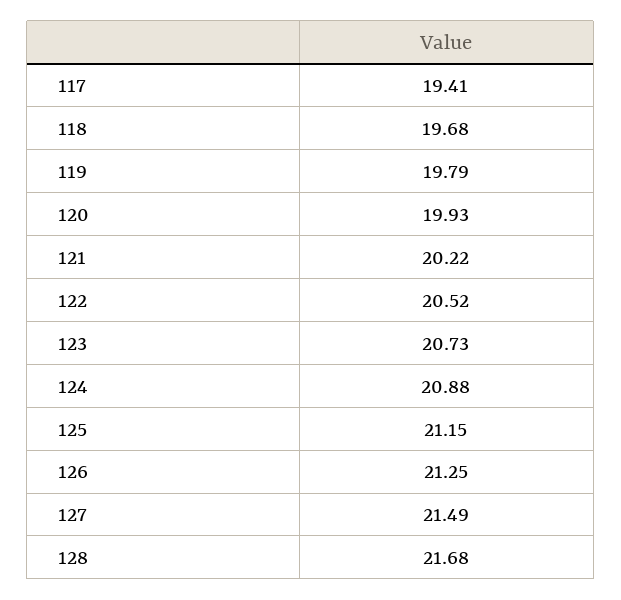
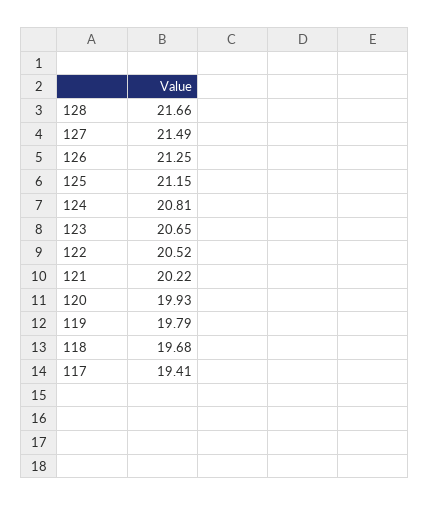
123: 20.73 -> 20.65
124: 20.88 -> 20.81
128: 21.68 -> 21.66

